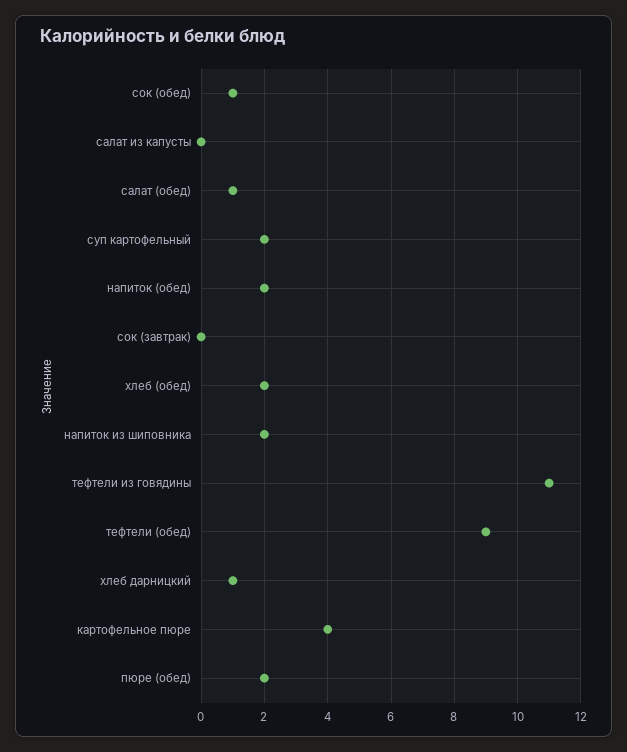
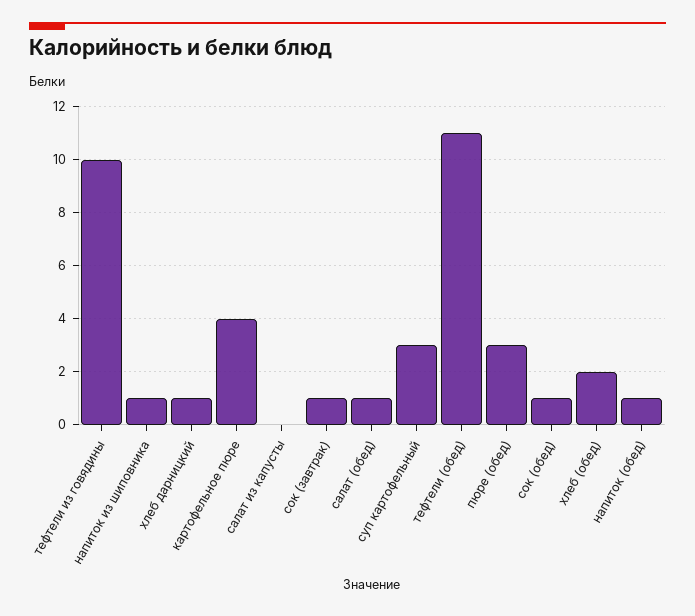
суп картофельный: 2 -> 3
напиток (обед): 2 -> 1
сок (завтрак): 0 -> 1
напиток из шиповника: 2 -> 1
тефтели из говядины: 11 -> 10
тефтели (обед): 9 -> 11
пюре (обед): 2 -> 3

